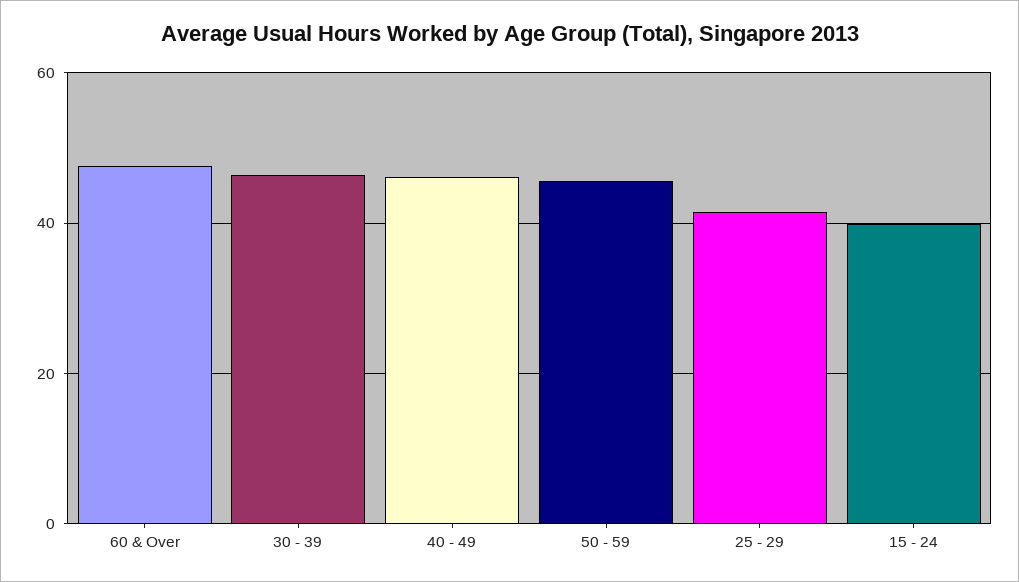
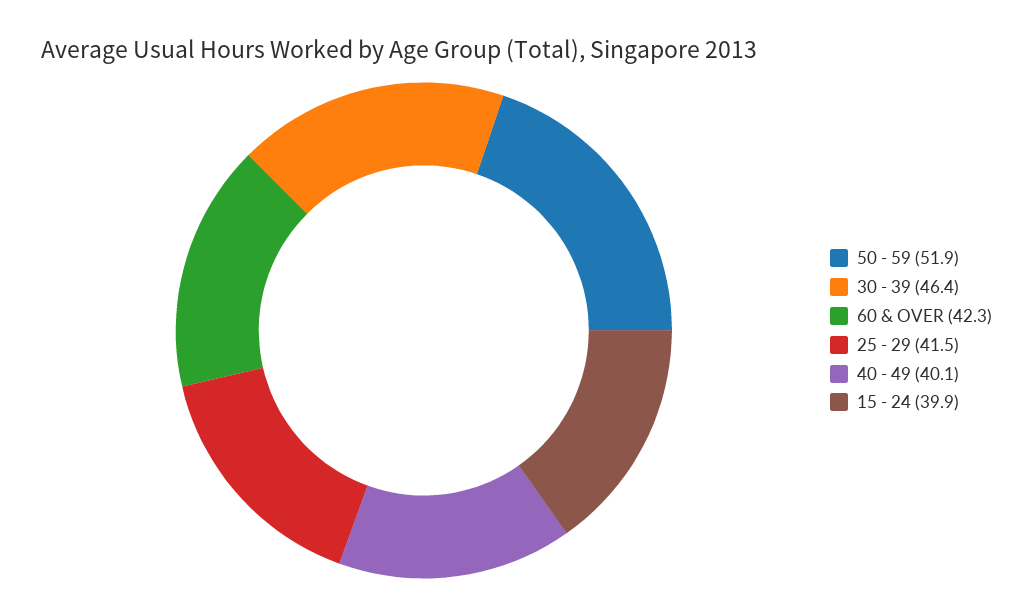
60 & Over: 48 -> 42.3
40 - 49: 46 -> 40.1
50 - 59: 46 -> 51.9

